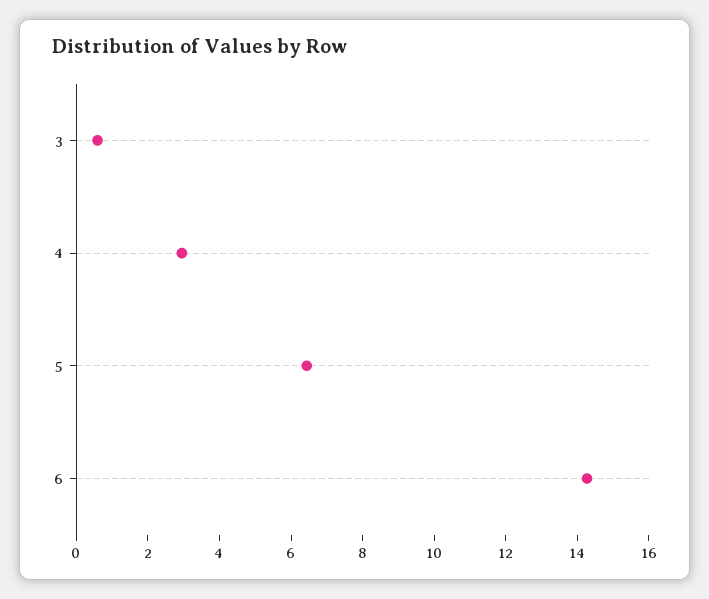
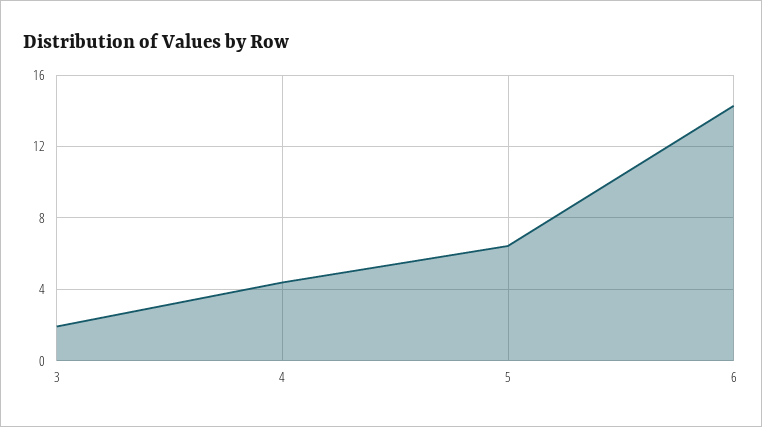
3: 0.5 -> 2
4: 3 -> 4.5

